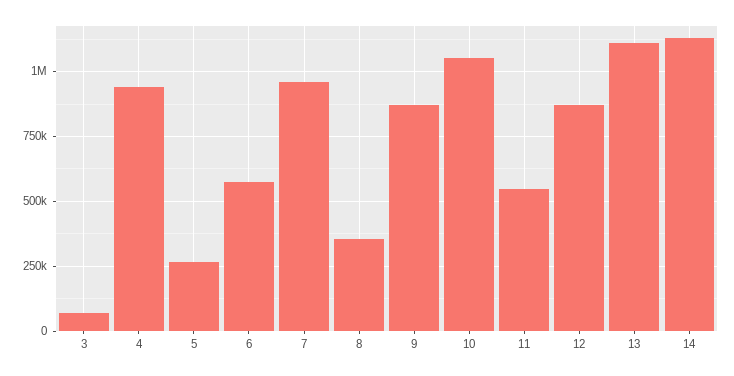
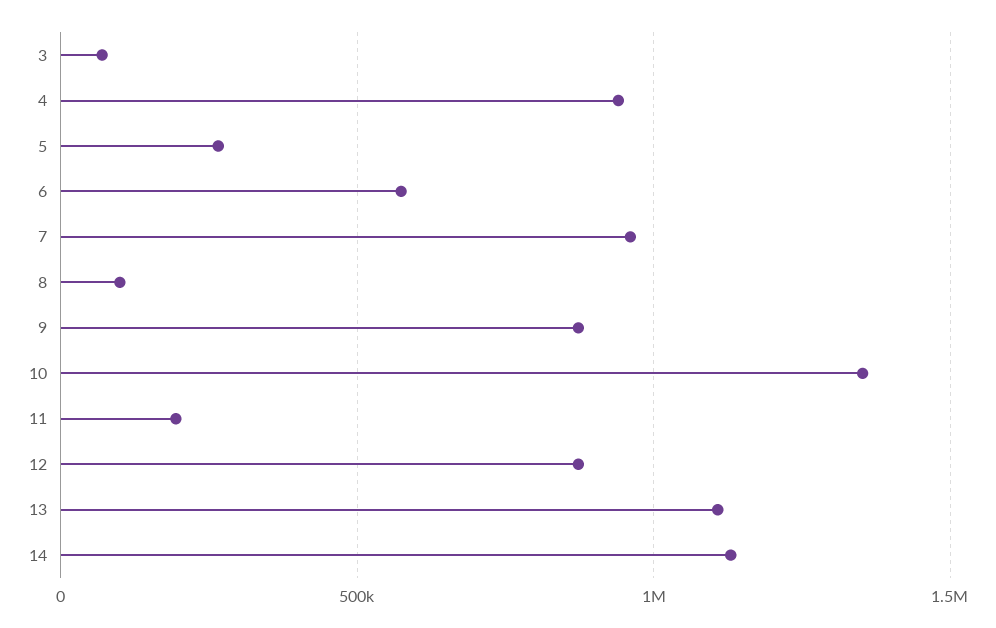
8: 350000 -> 100000
10: 1050000 -> 1350000
11: 550000 -> 200000

